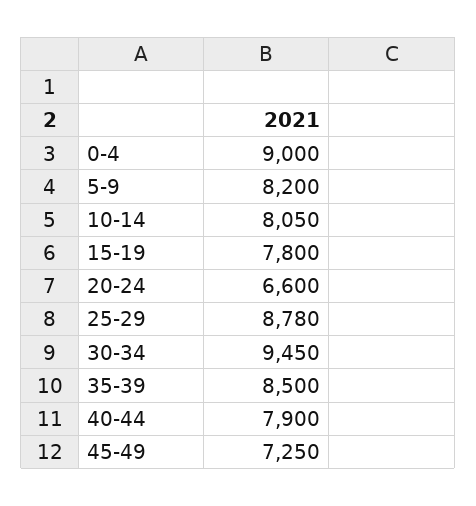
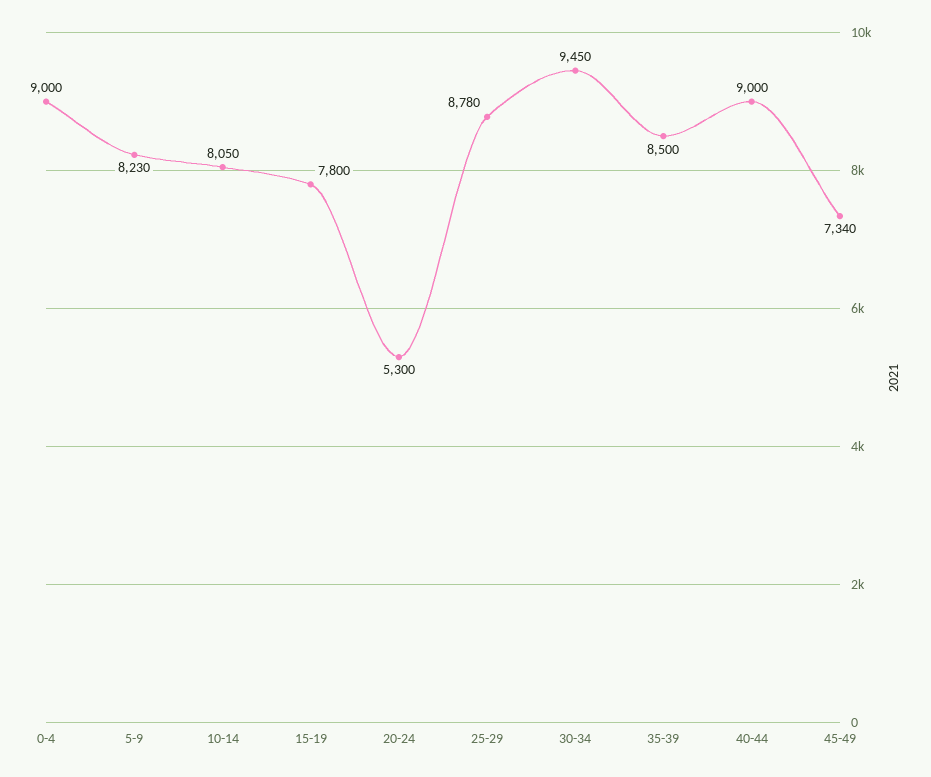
5-9: 8200 -> 8230
20-24: 6600 -> 5300
40-44: 7900 -> 9000
45-49: 7250 -> 7340

